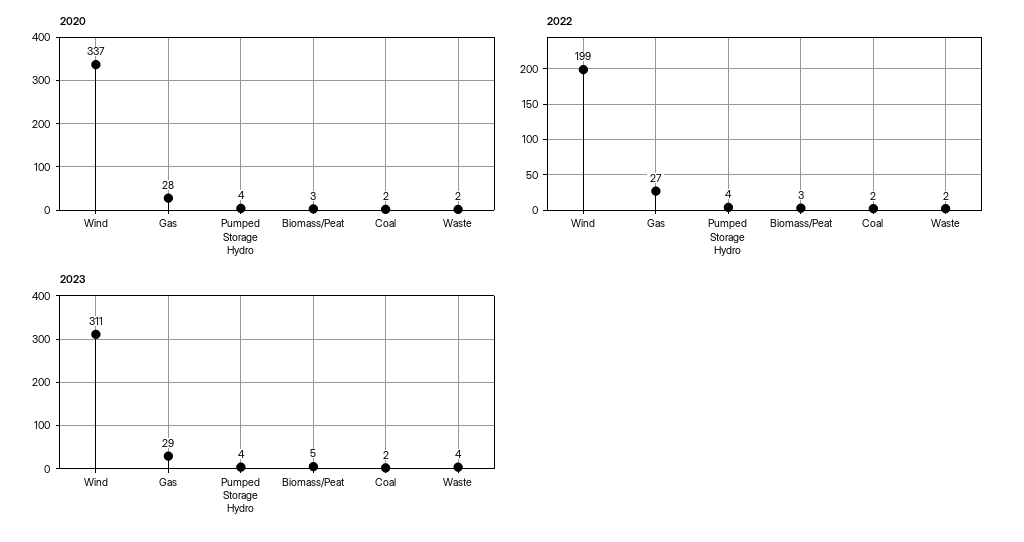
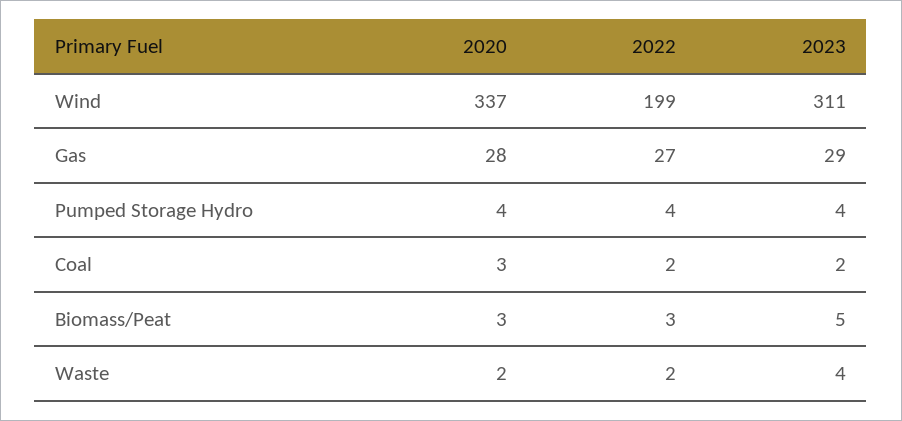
2020, Coal: 2 -> 3

